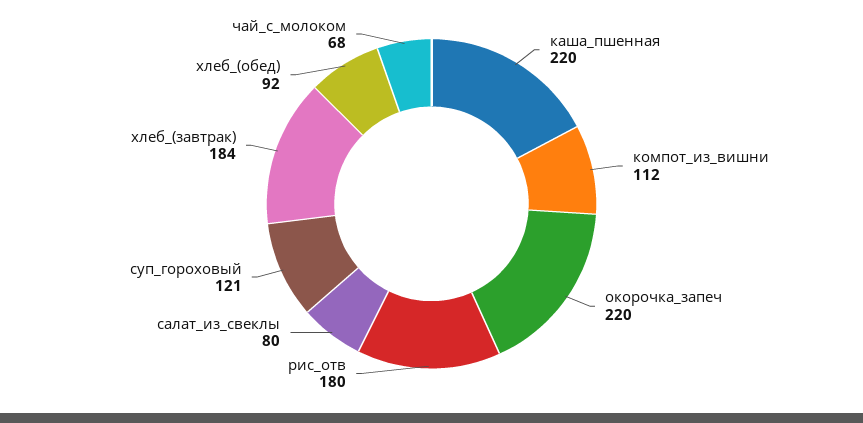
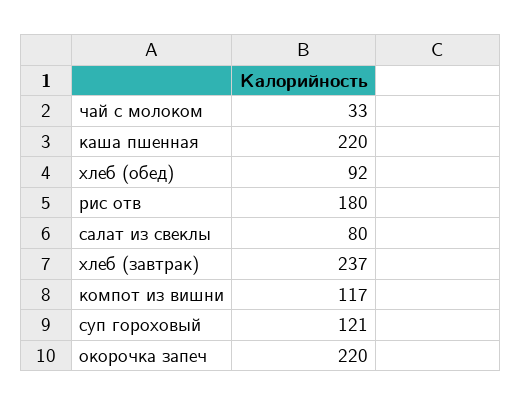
компот_из_вишни: 112 -> 117
хлеб_(завтрак): 184 -> 237
чай_с_молоком: 68 -> 33

